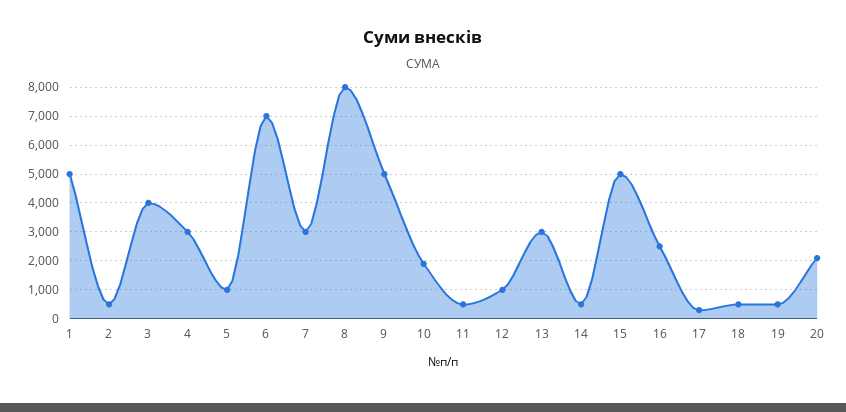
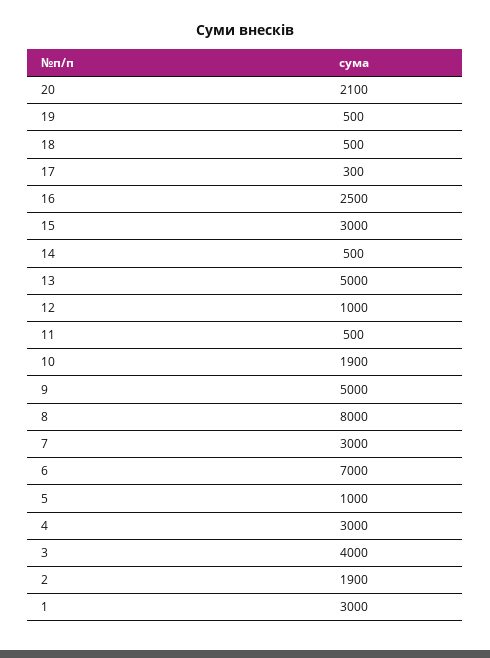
1: 5000 -> 3000
2: 500 -> 1900
13: 3000 -> 5000
15: 5000 -> 3000

